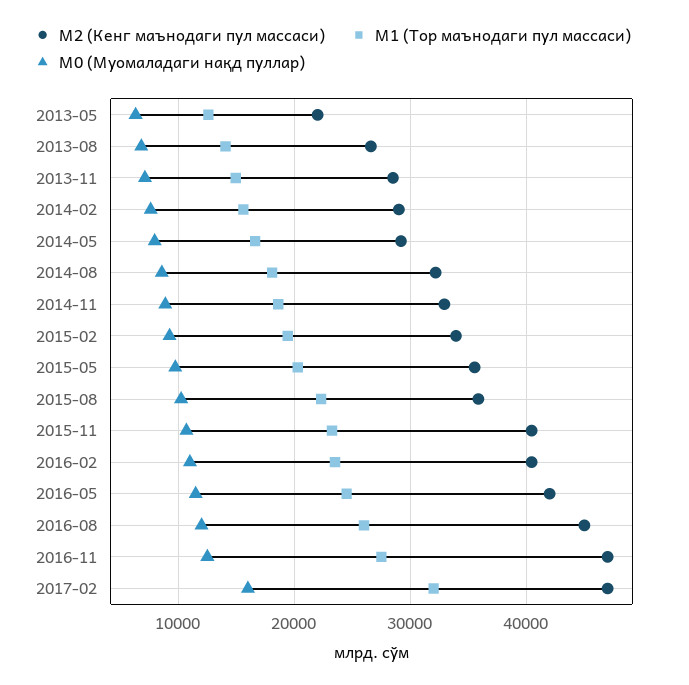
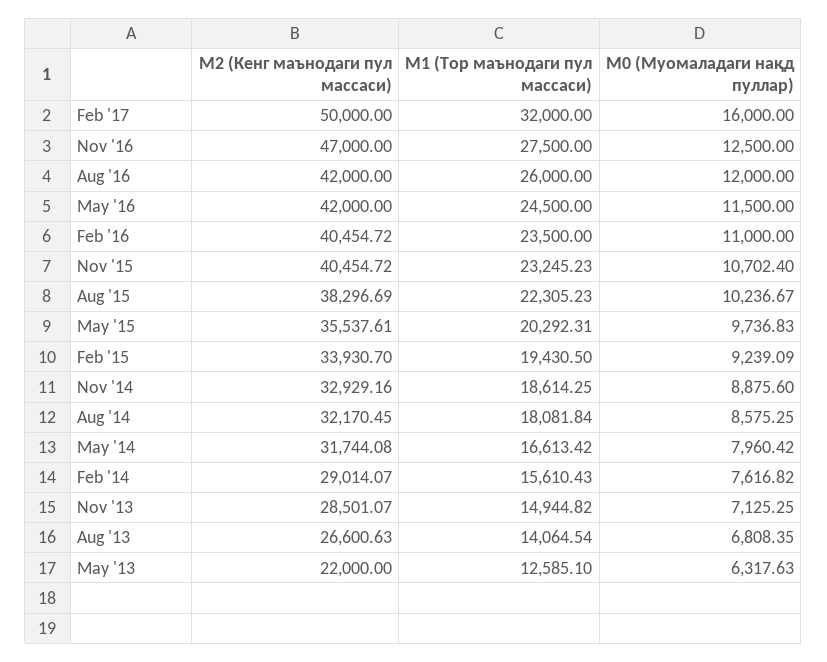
М2 (Кенг маънодаги пул массаси), 2014-05: 29000 -> 31744.08
М2 (Кенг маънодаги пул массаси), 2015-08: 36000 -> 38296.69
М2 (Кенг маънодаги пул массаси), 2016-08: 45000 -> 42000
М2 (Кенг маънодаги пул массаси), 2017-02: 47000 -> 50000

